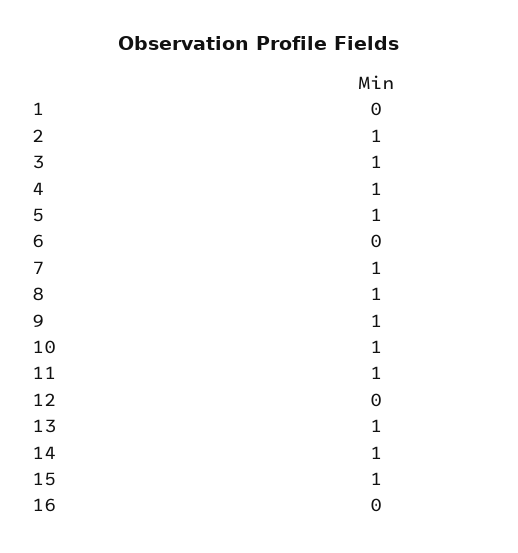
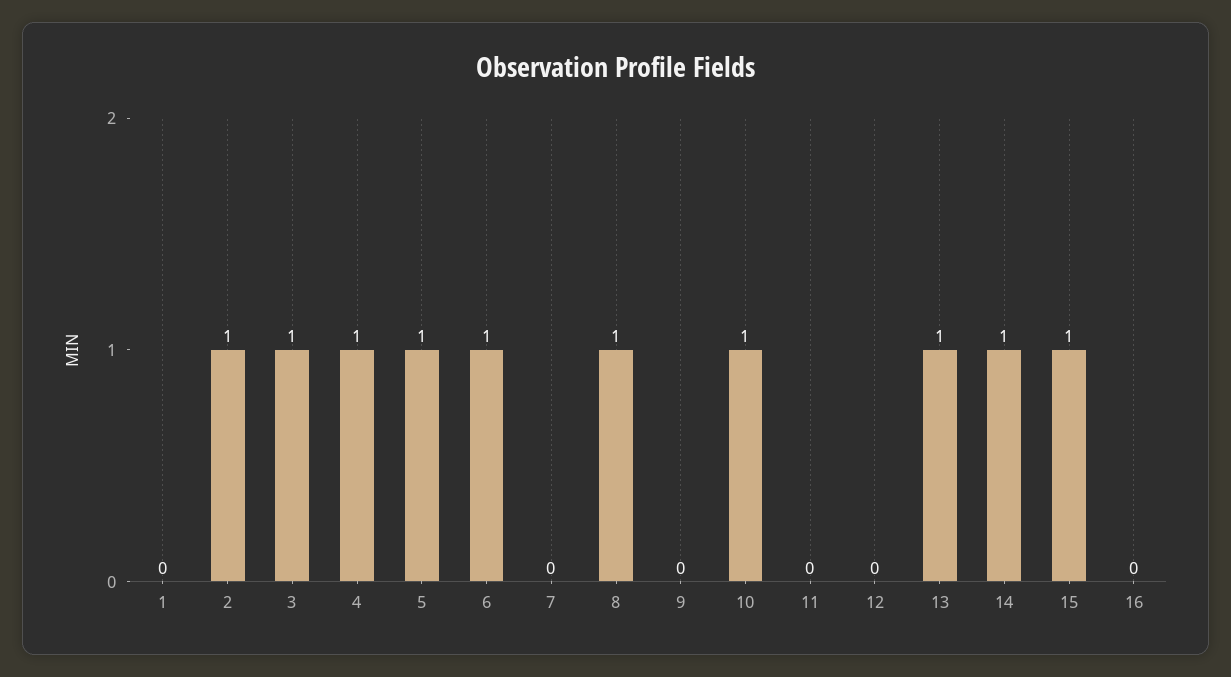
6: 0 -> 1
7: 1 -> 0
9: 1 -> 0
11: 1 -> 0

